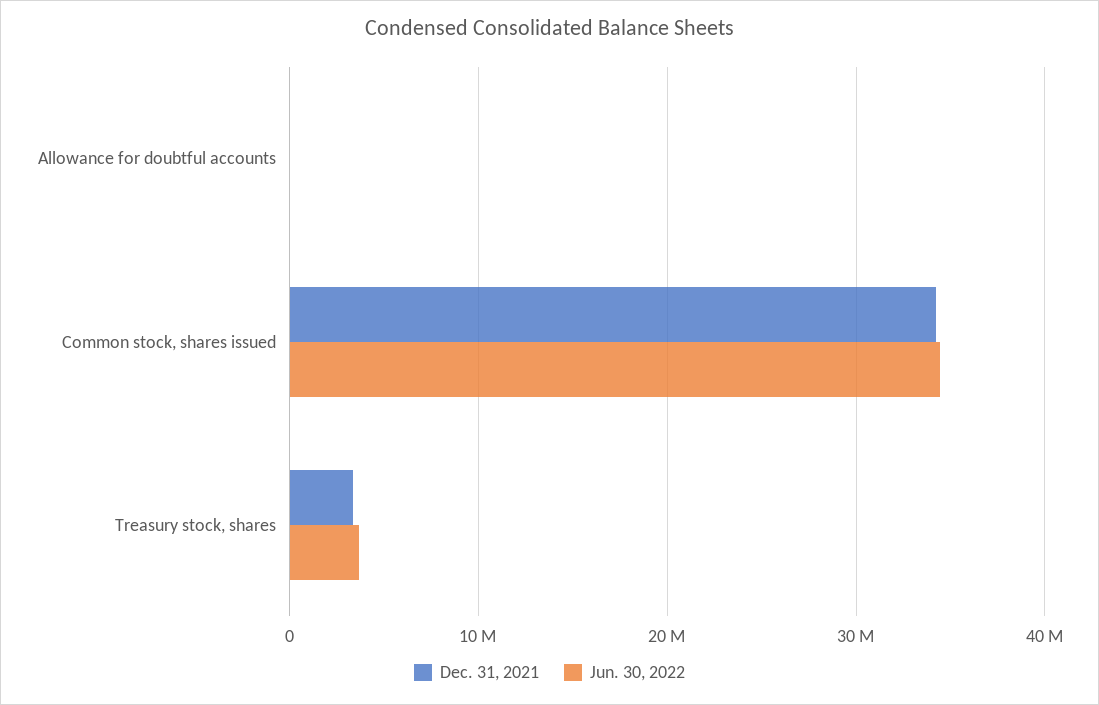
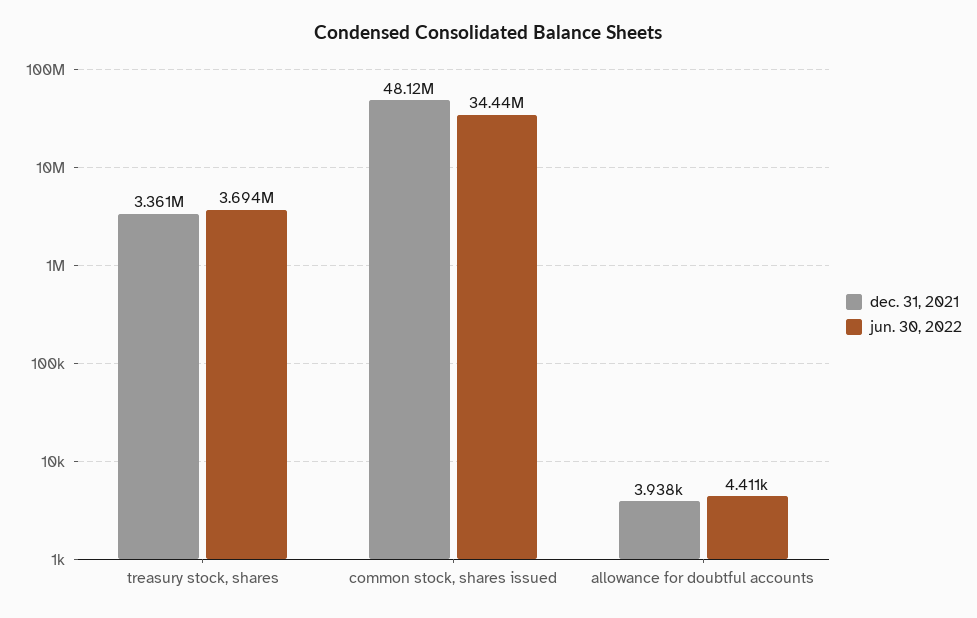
Dec. 31, 2021, Common stock, shares issued: 34000000 -> 48120000

